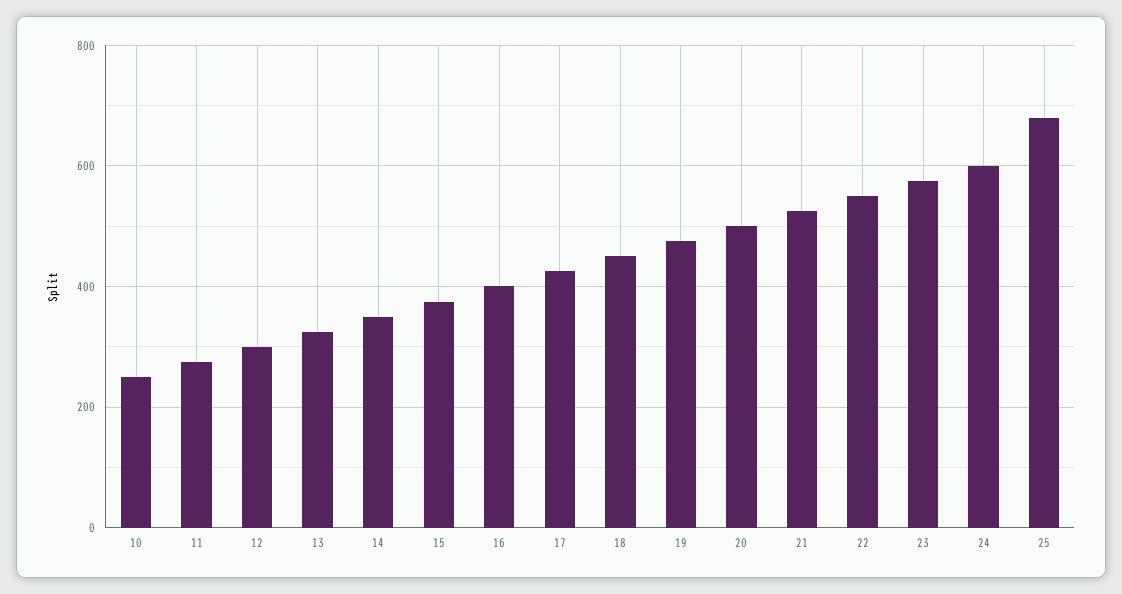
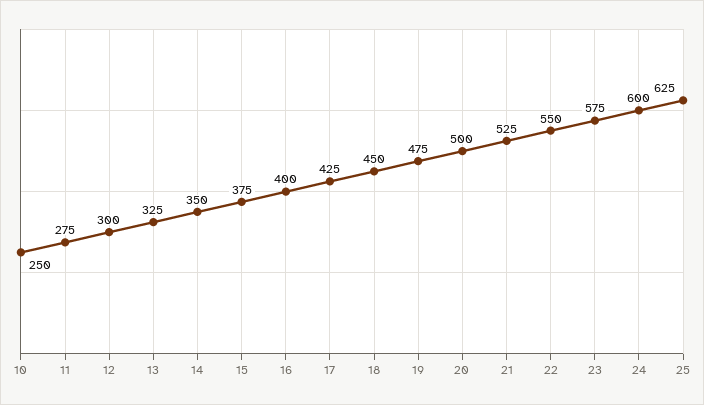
25: 680 -> 625

